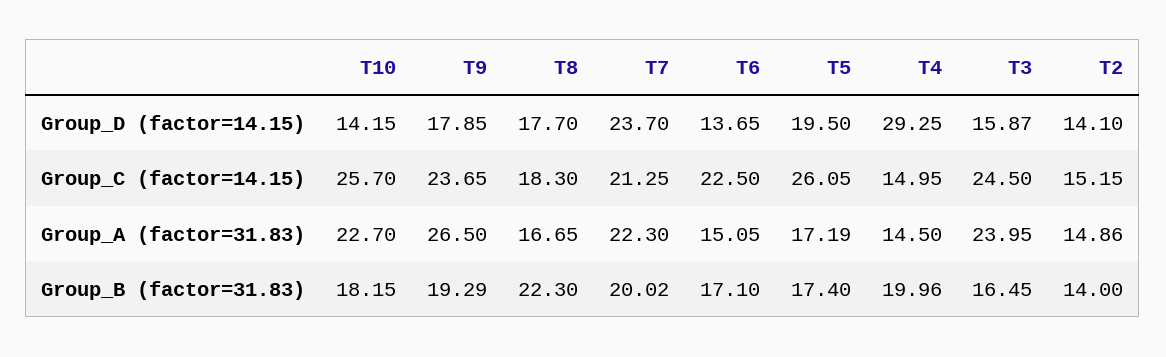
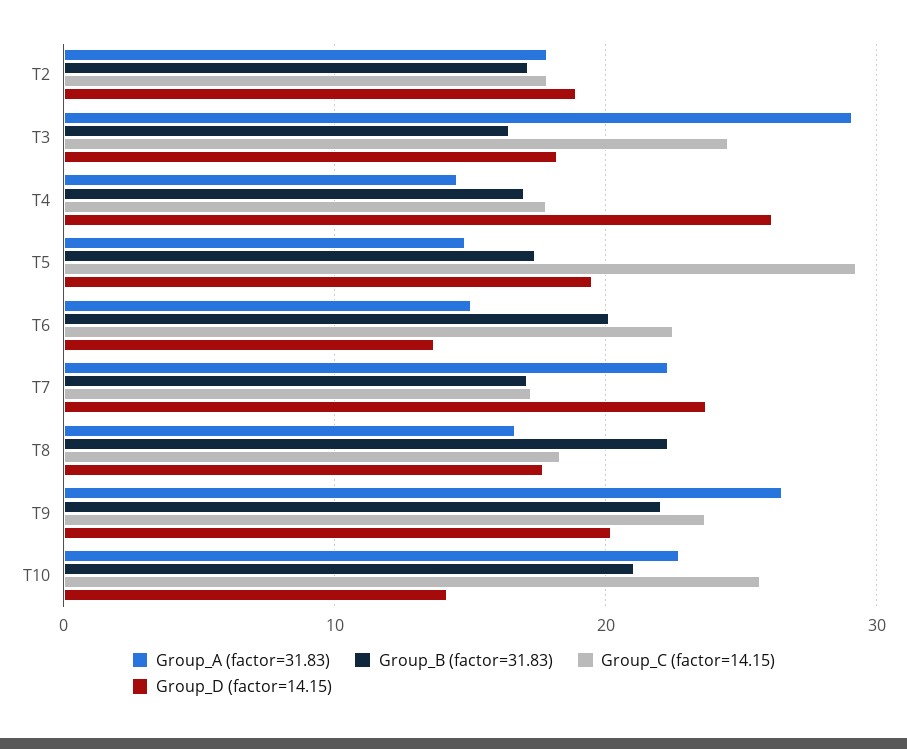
Group_D (factor=14.15), T9: 17.85 -> 20
Group_D (factor=14.15), T4: 29.25 -> 26
Group_D (factor=14.15), T3: 15.87 -> 18
Group_D (factor=14.15), T2: 14.1 -> 19
Group_C (factor=14.15), T7: 21.25 -> 17
Group_C (factor=14.15), T5: 26.05 -> 29
Group_C (factor=14.15), T4: 14.95 -> 18
Group_C (factor=14.15), T2: 15.15 -> 18
Group_A (factor=31.83), T5: 17.19 -> 15
Group_A (factor=31.83), T3: 23.95 -> 29
Group_A (factor=31.83), T2: 14.86 -> 18
Group_B (factor=31.83), T10: 18.15 -> 21
Group_B (factor=31.83), T9: 19.29 -> 22
Group_B (factor=31.83), T7: 20.02 -> 17
Group_B (factor=31.83), T6: 17.1 -> 20
Group_B (factor=31.83), T4: 19.96 -> 17
Group_B (factor=31.83), T2: 14 -> 17

